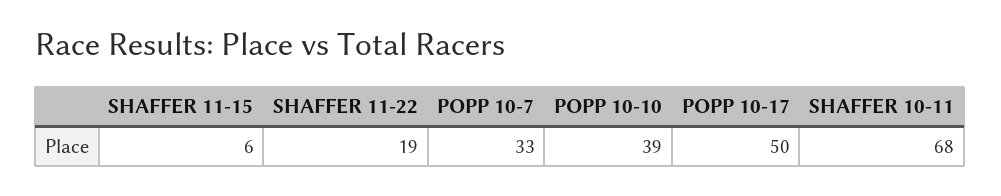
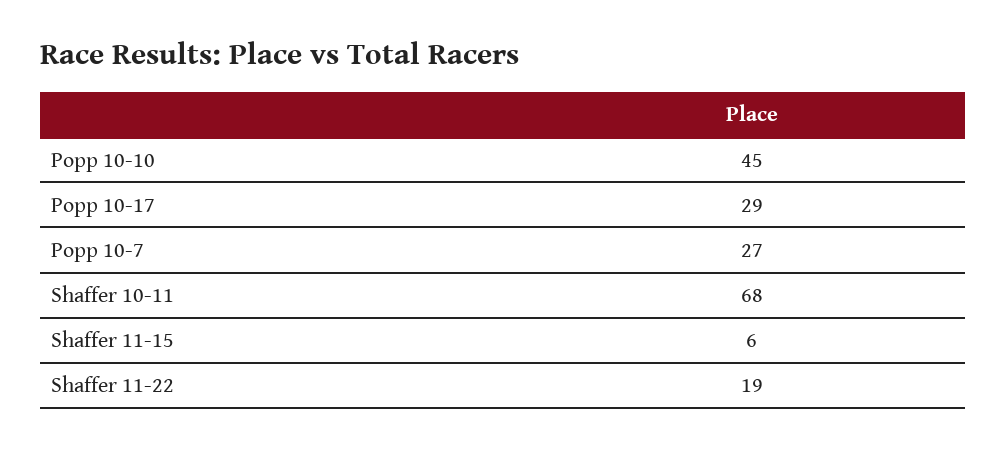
POPP 10-7: 33 -> 27
POPP 10-10: 39 -> 45
POPP 10-17: 50 -> 29

